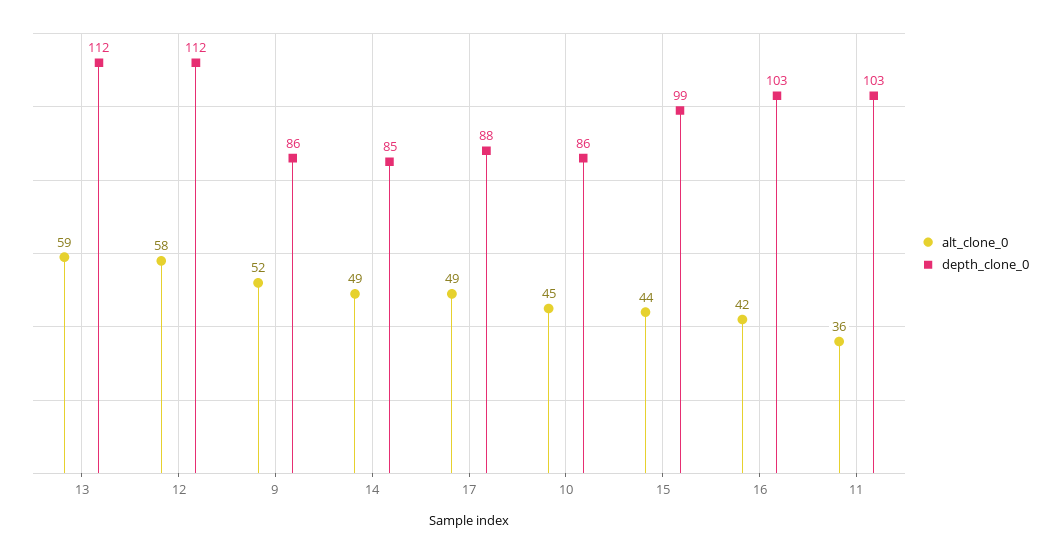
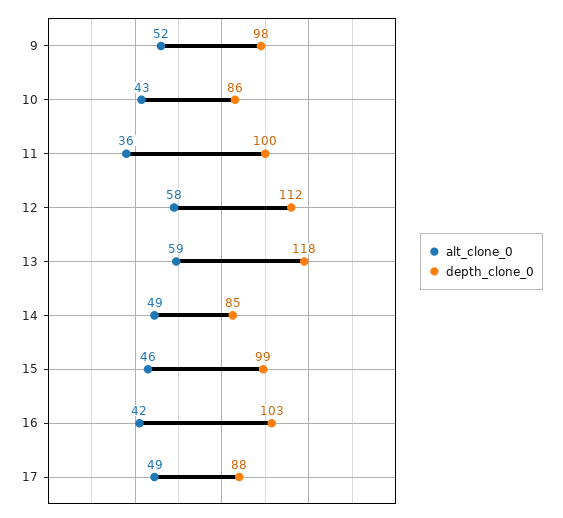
depth_clone_0, 13: 112 -> 118
depth_clone_0, 9: 86 -> 98
alt_clone_0, 10: 45 -> 43
alt_clone_0, 15: 44 -> 46
depth_clone_0, 11: 103 -> 100

